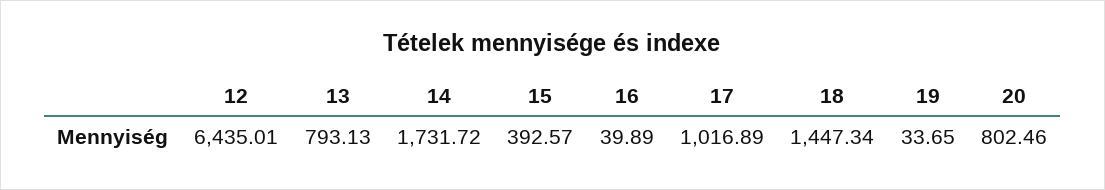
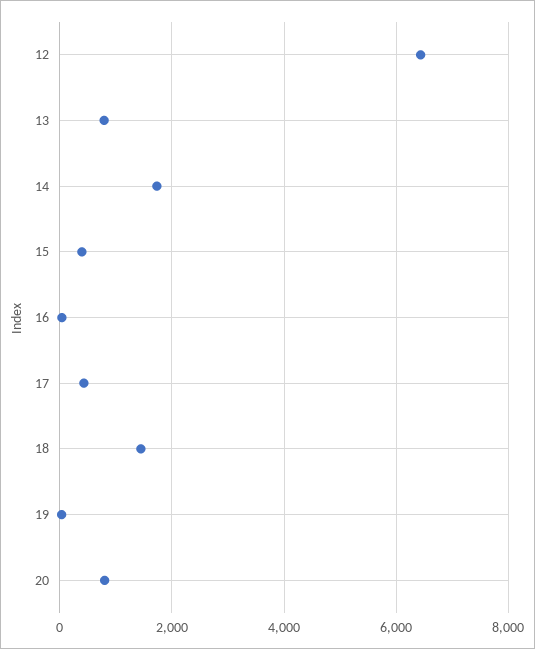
17: 1016.89 -> 400

